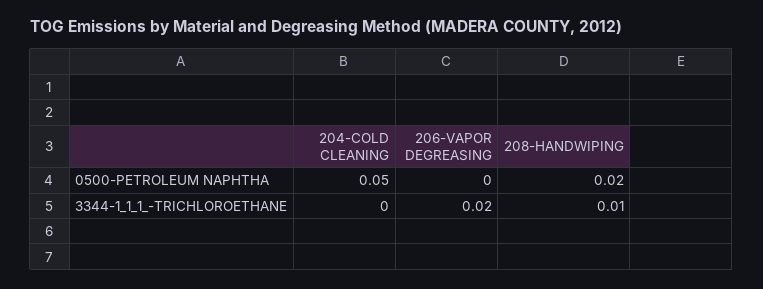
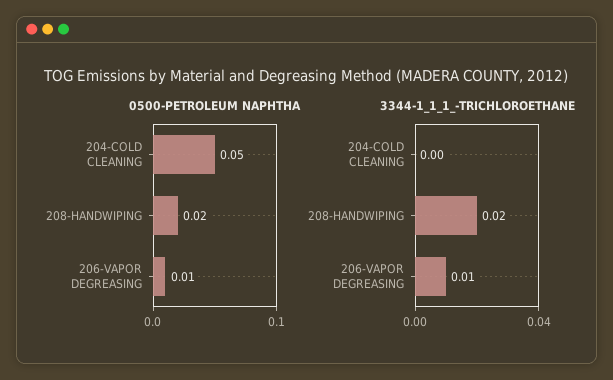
0500-PETROLEUM NAPHTHA, 206-VAPOR DEGREASING: 0 -> 0.01
3344-1_1_1_-TRICHLOROETHANE, 206-VAPOR DEGREASING: 0.02 -> 0.01
3344-1_1_1_-TRICHLOROETHANE, 208-HANDWIPING: 0.01 -> 0.02

